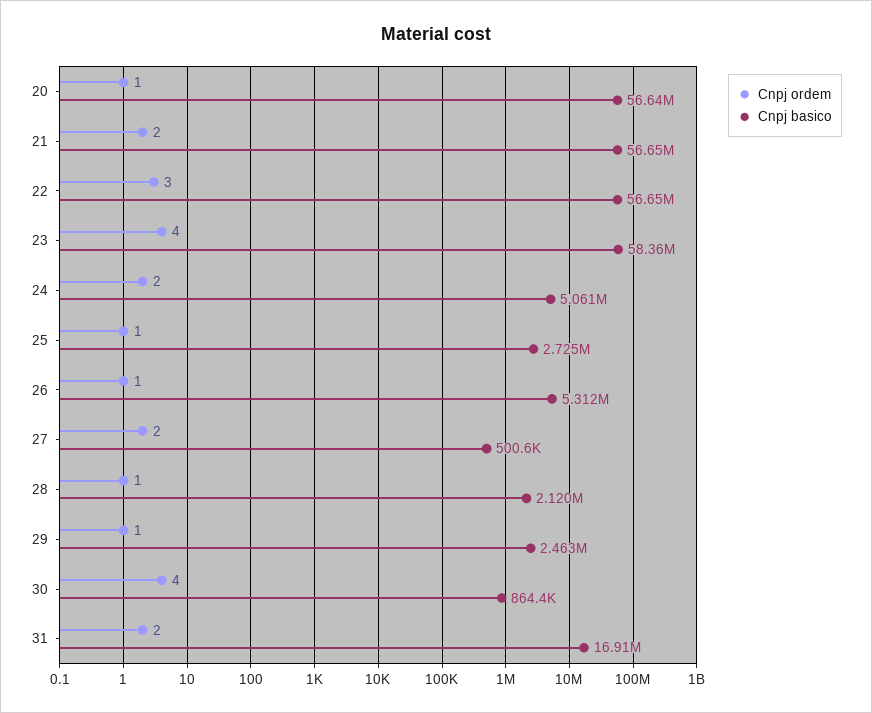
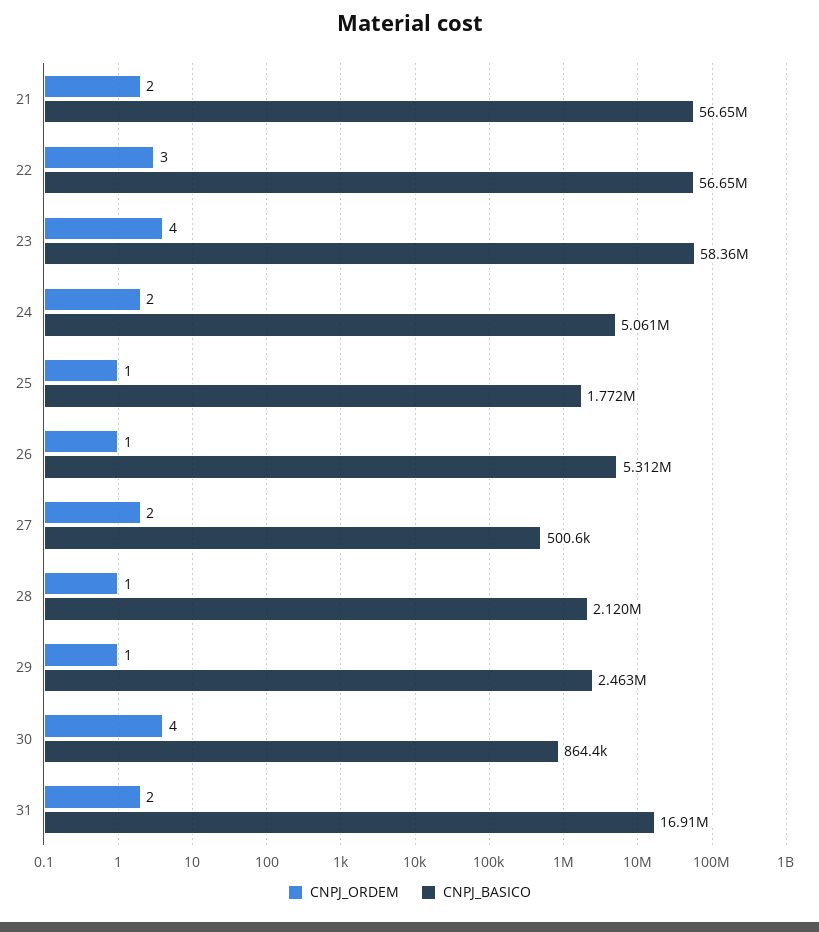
Cnpj ordem, 20: 1 -> none
Cnpj basico, 20: 56640000 -> none
Cnpj basico, 25: 2725000 -> 1772000

